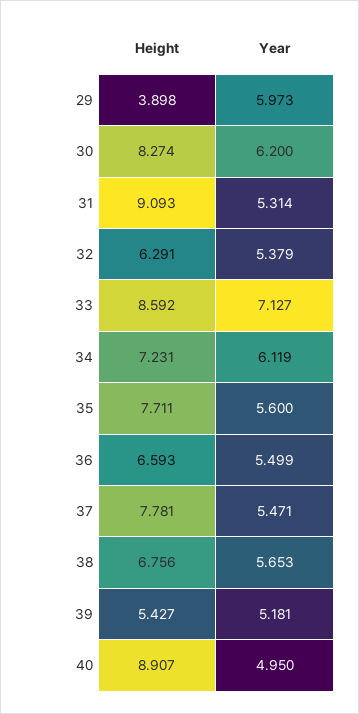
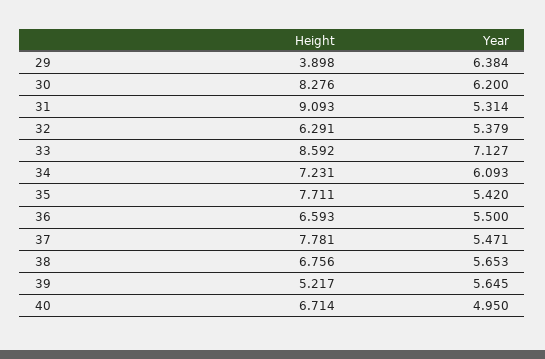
Year, 29: 5.973 -> 6.384
Height, 30: 8.274 -> 8.276
Year, 34: 6.119 -> 6.093
Year, 35: 5.6 -> 5.42
Year, 36: 5.499 -> 5.5
Height, 39: 5.427 -> 5.217
Year, 39: 5.181 -> 5.645
Height, 40: 8.907 -> 6.714

